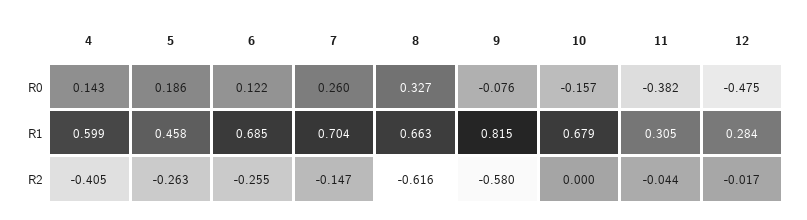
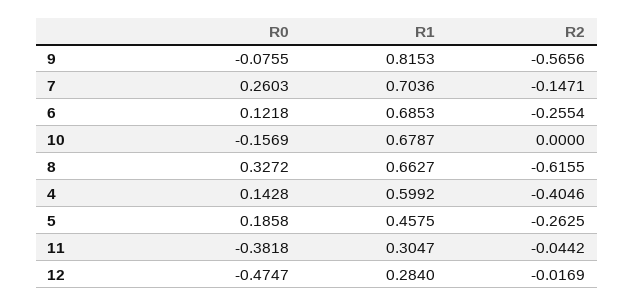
9, R2: -0.58 -> -0.5656

